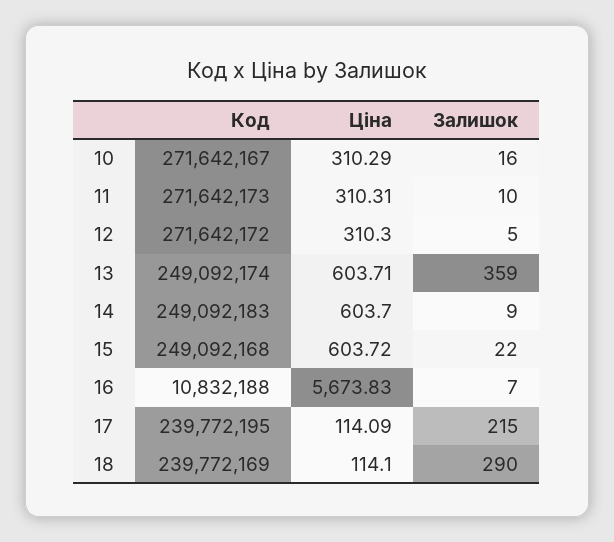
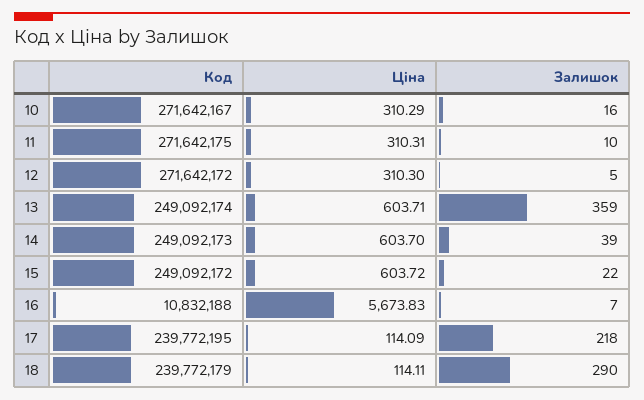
Код, 11: 271642173 -> 271642175
Код, 14: 249092183 -> 249092173
Залишок, 14: 9 -> 39
Код, 15: 249092168 -> 249092172
Залишок, 17: 215 -> 218
Код, 18: 239772169 -> 239772179
Ціна, 18: 114.1 -> 114.11

